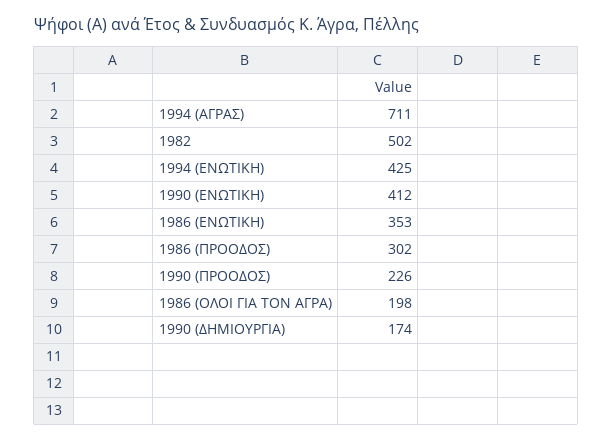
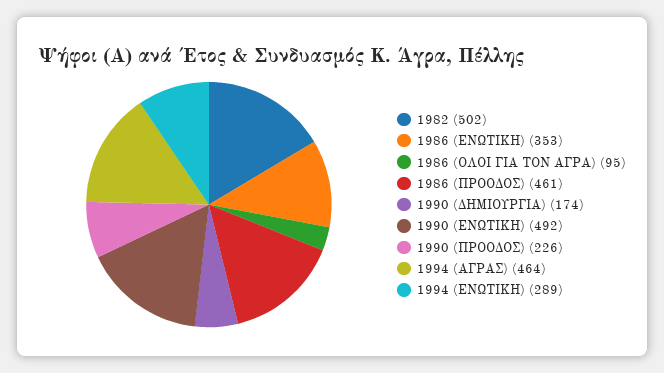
1994 (ΑΓΡΑΣ): 711 -> 464
1994 (ΕΝΩΤΙΚΗ): 425 -> 289
1990 (ΕΝΩΤΙΚΗ): 412 -> 492
1986 (ΠΡΟΟΔΟΣ): 302 -> 461
1986 (ΟΛΟΙ ΓΙΑ ΤΟΝ ΑΓΡΑ): 198 -> 95

